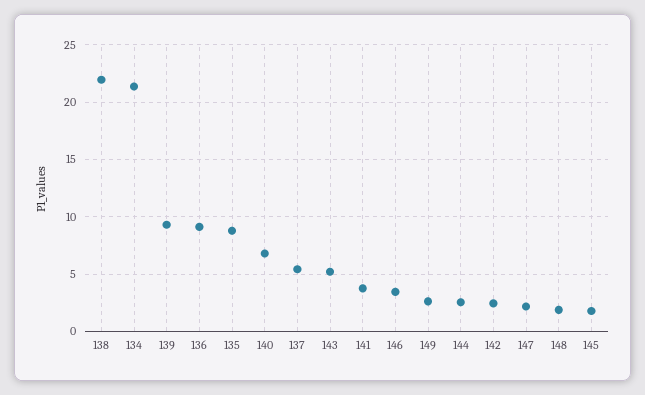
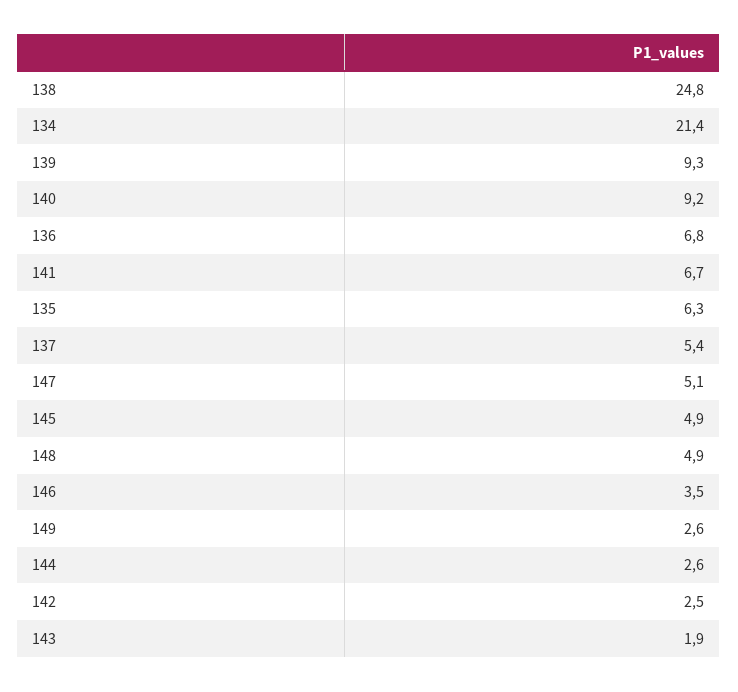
138: 22 -> 24.8
136: 9 -> 6.8
135: 9 -> 6.3
140: 7 -> 9.2
143: 5 -> 1.9
141: 4 -> 6.7
147: 2 -> 5.1
148: 2 -> 4.9
145: 2 -> 4.9

